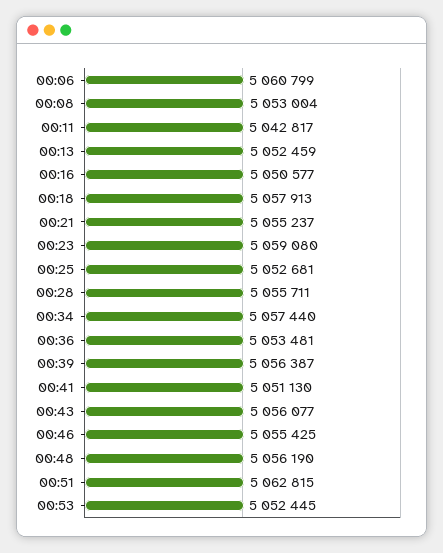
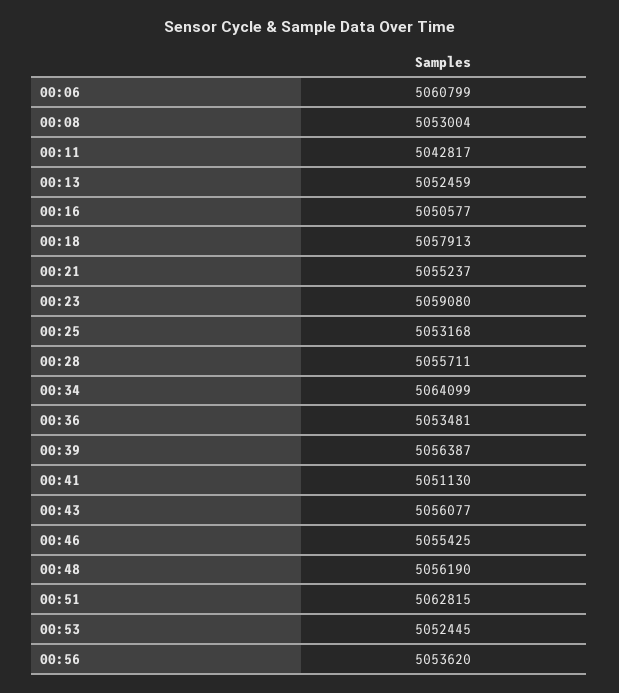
00:25: 5052681 -> 5053168
00:34: 5057440 -> 5064099
00:56: none -> 5053620

